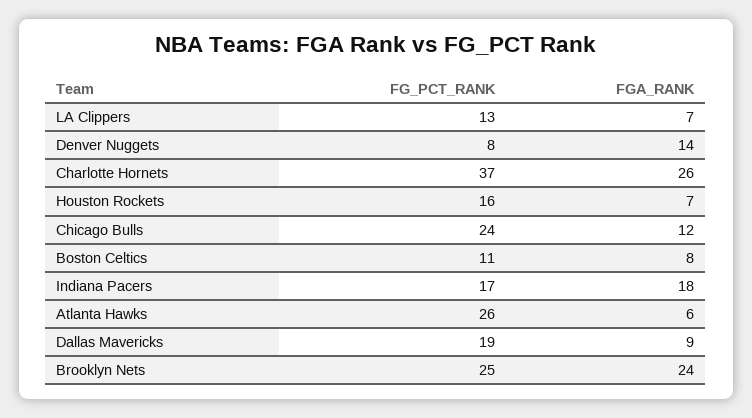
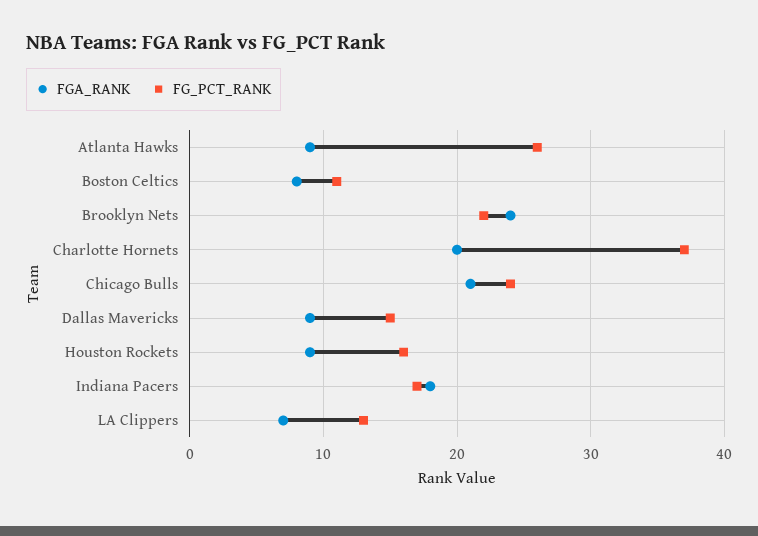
FG_PCT_RANK, Denver Nuggets: 8 -> none
FGA_RANK, Denver Nuggets: 14 -> none
FGA_RANK, Charlotte Hornets: 26 -> 20
FGA_RANK, Houston Rockets: 7 -> 9
FGA_RANK, Chicago Bulls: 12 -> 21
FGA_RANK, Atlanta Hawks: 6 -> 9
FG_PCT_RANK, Dallas Mavericks: 19 -> 15
FG_PCT_RANK, Brooklyn Nets: 25 -> 22

